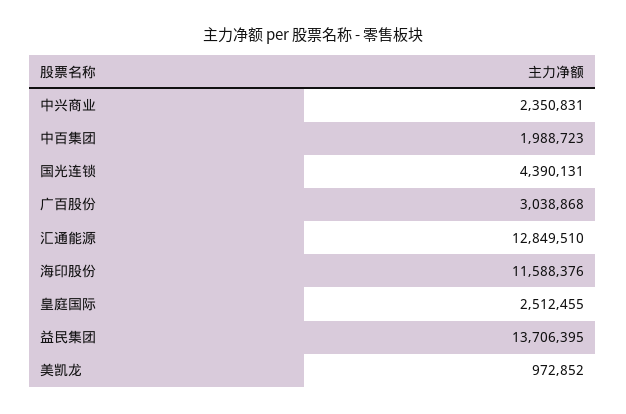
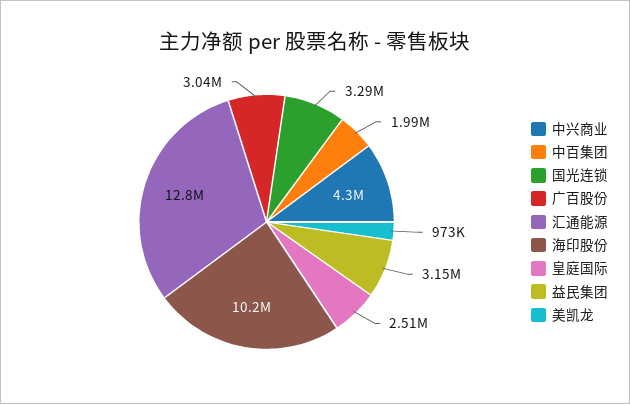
中兴商业: 2350831 -> 4300000
国光连锁: 4390131 -> 3290000
海印股份: 11588376 -> 10200000
益民集团: 13706395 -> 3150000

